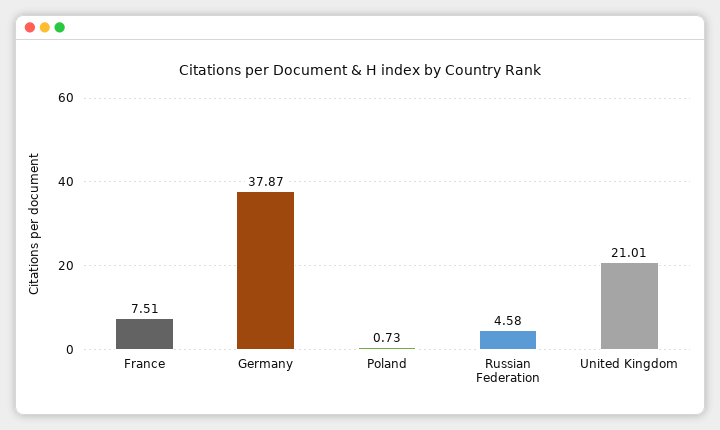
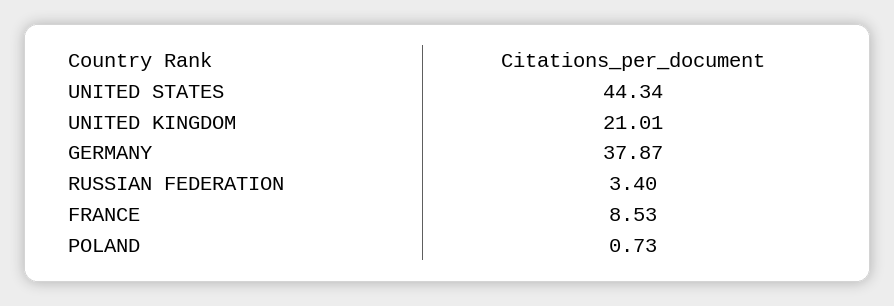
France: 7.51 -> 8.53
Russian Federation: 4.58 -> 3.4
UNITED STATES: none -> 44.34

